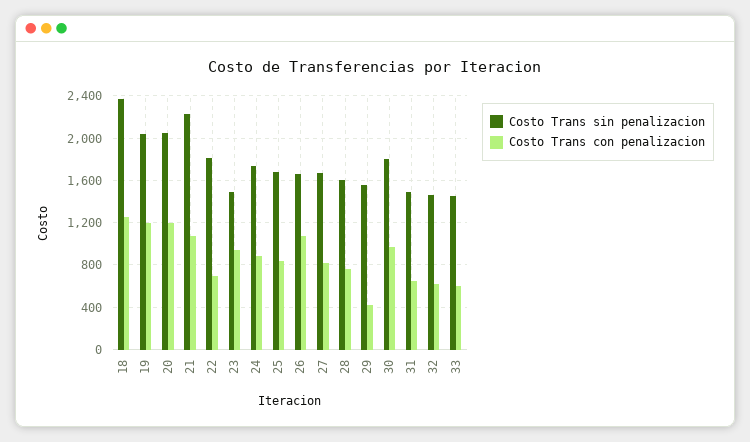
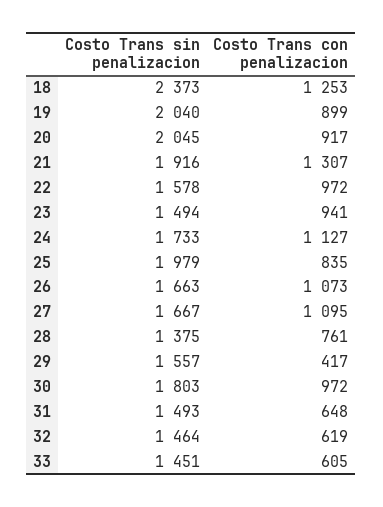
Costo Trans con penalizacion, 19: 1200 -> 899
Costo Trans con penalizacion, 20: 1200 -> 917
Costo Trans sin penalizacion, 21: 2200 -> 1916
Costo Trans con penalizacion, 21: 1100 -> 1307
Costo Trans sin penalizacion, 22: 1800 -> 1578
Costo Trans con penalizacion, 22: 700 -> 972
Costo Trans con penalizacion, 24: 900 -> 1127
Costo Trans sin penalizacion, 25: 1700 -> 1979
Costo Trans con penalizacion, 27: 800 -> 1095
Costo Trans sin penalizacion, 28: 1600 -> 1375

